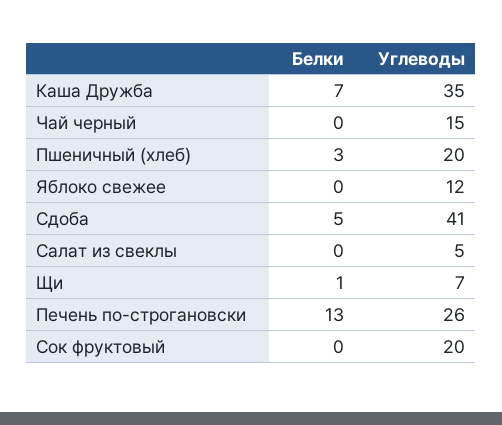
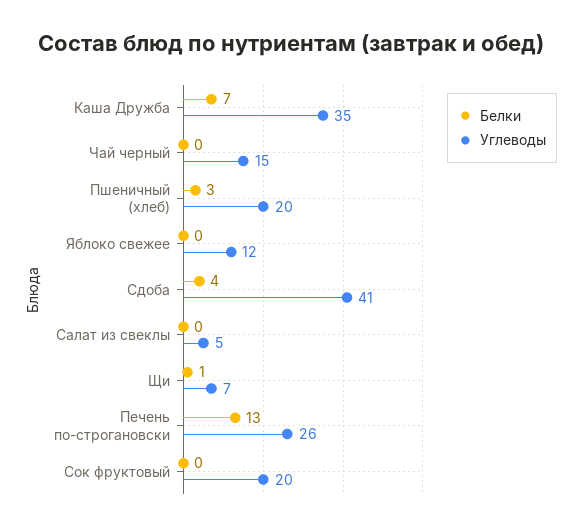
Белки, Сдоба: 5 -> 4

